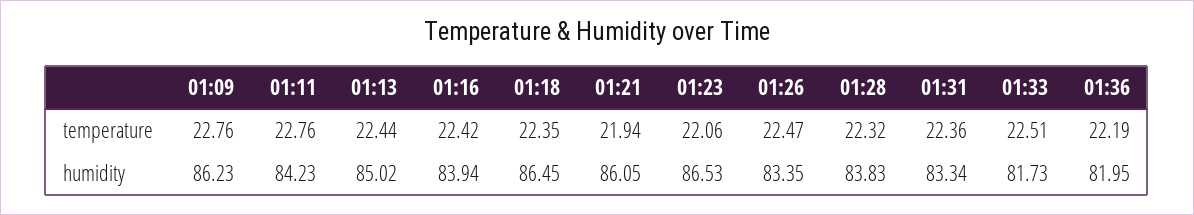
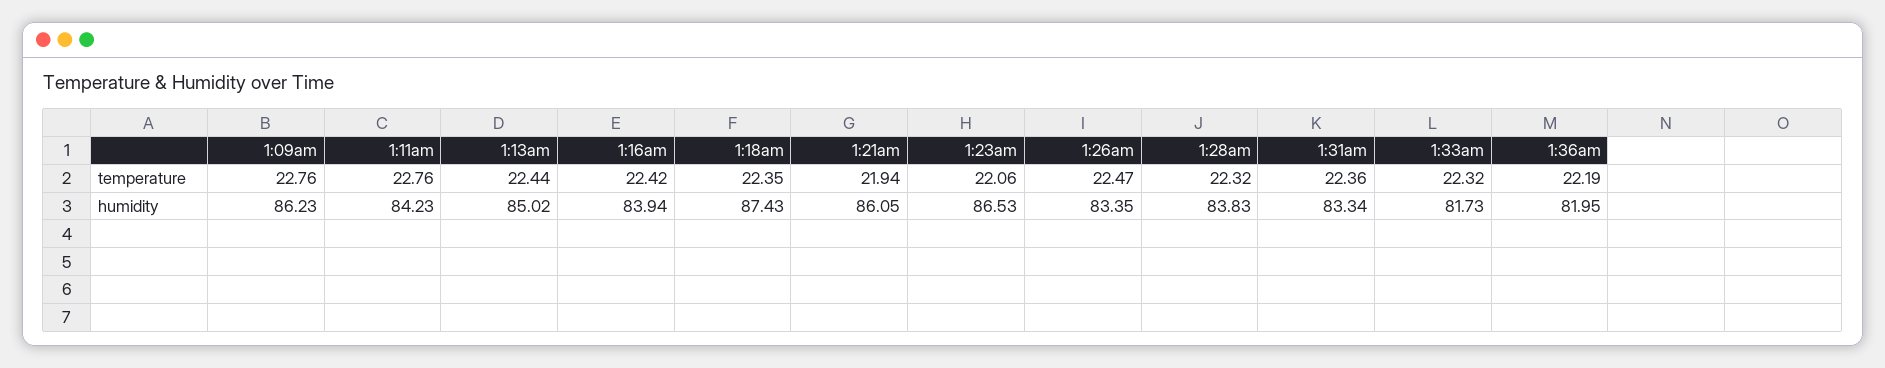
01:33, temperature: 22.51 -> 22.32
01:18, humidity: 86.45 -> 87.43

